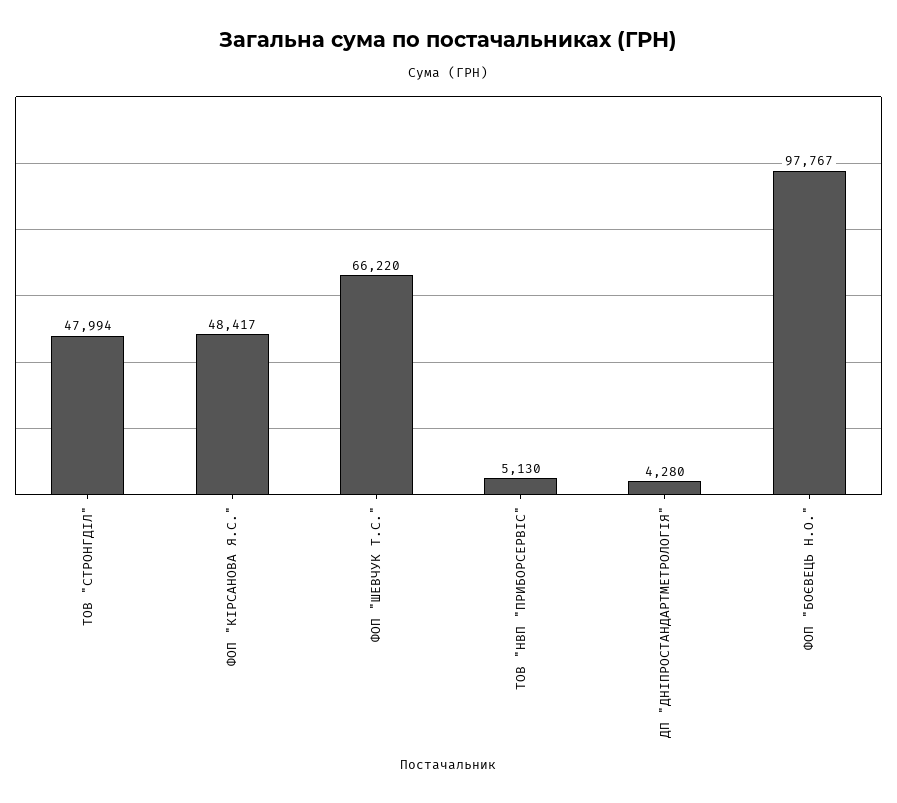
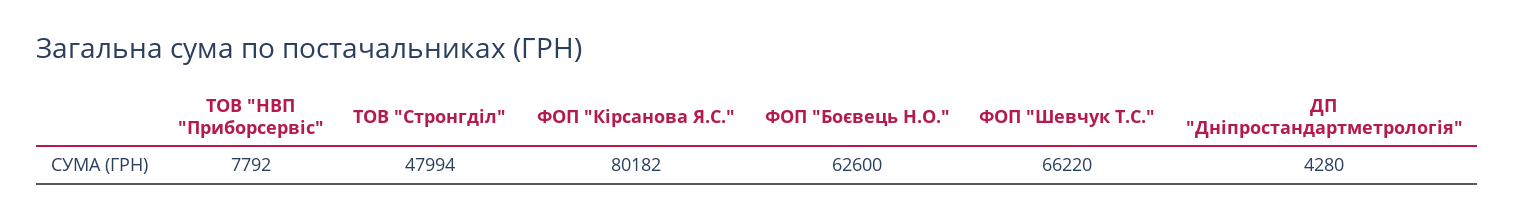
ФОП "КІРСАНОВА Я.С.": 48417 -> 80182
ТОВ "НВП "ПРИБОРСЕРВІС": 5130 -> 7792
ФОП "БОЄВЕЦЬ Н.О.": 97767 -> 62600

